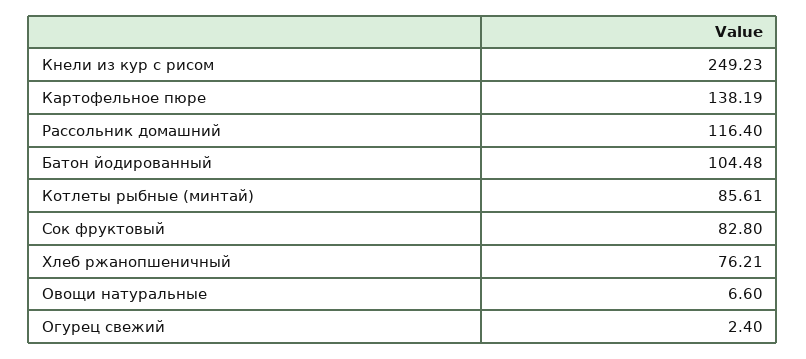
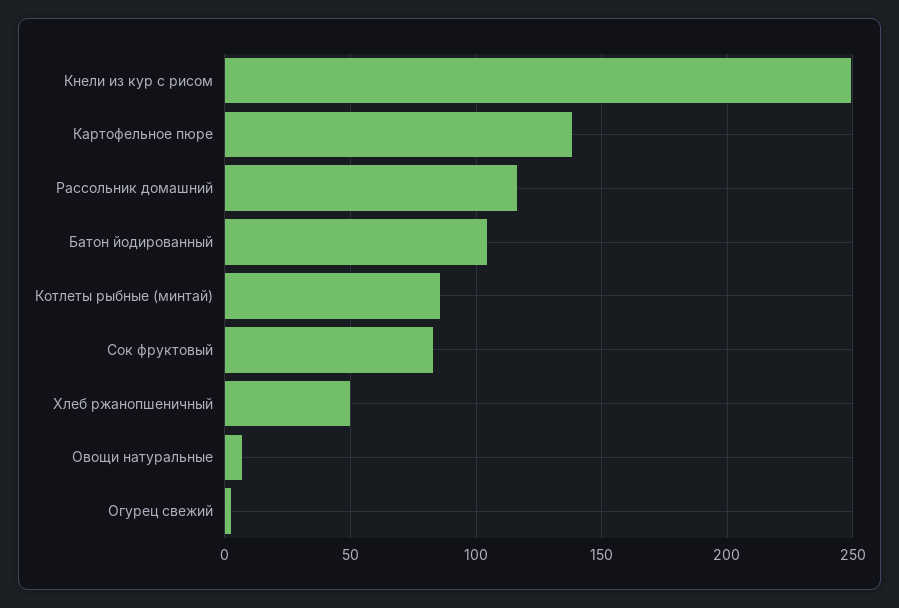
Хлеб ржанопшеничный: 76.21 -> 50

